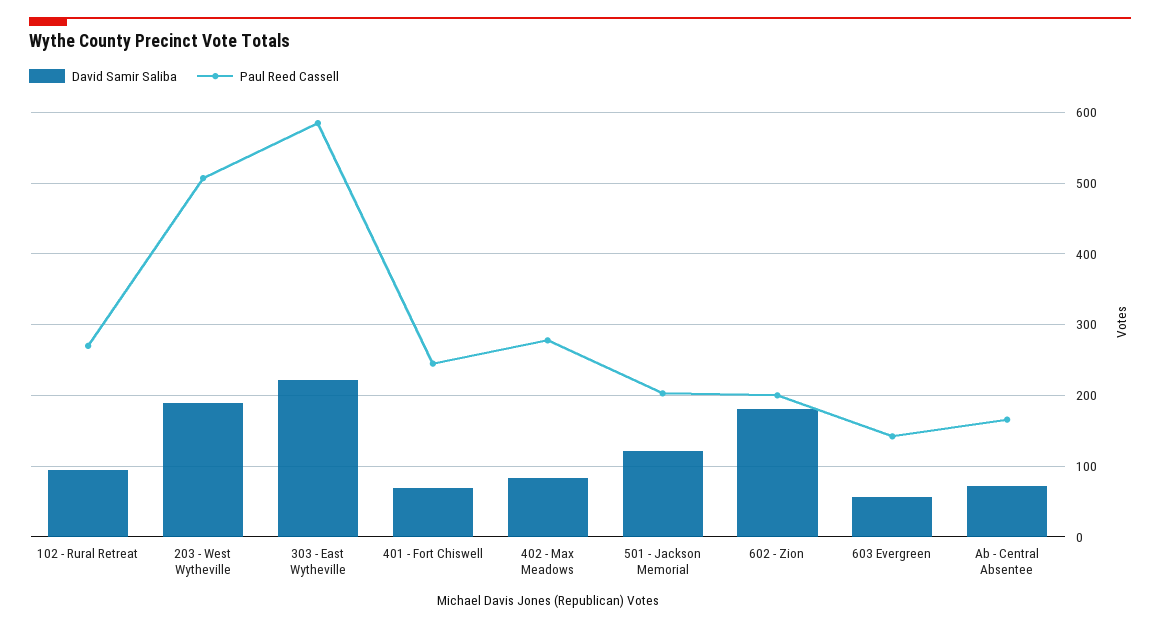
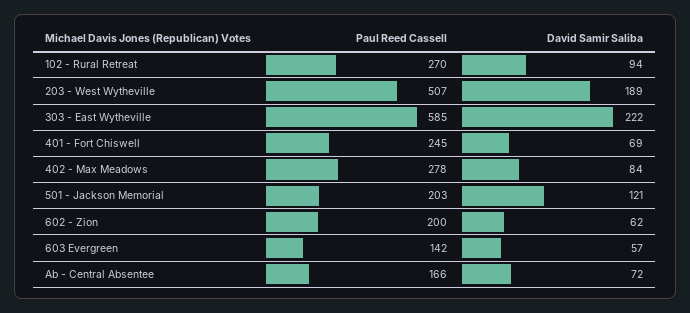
David Samir Saliba, 602 - Zion: 180 -> 62

